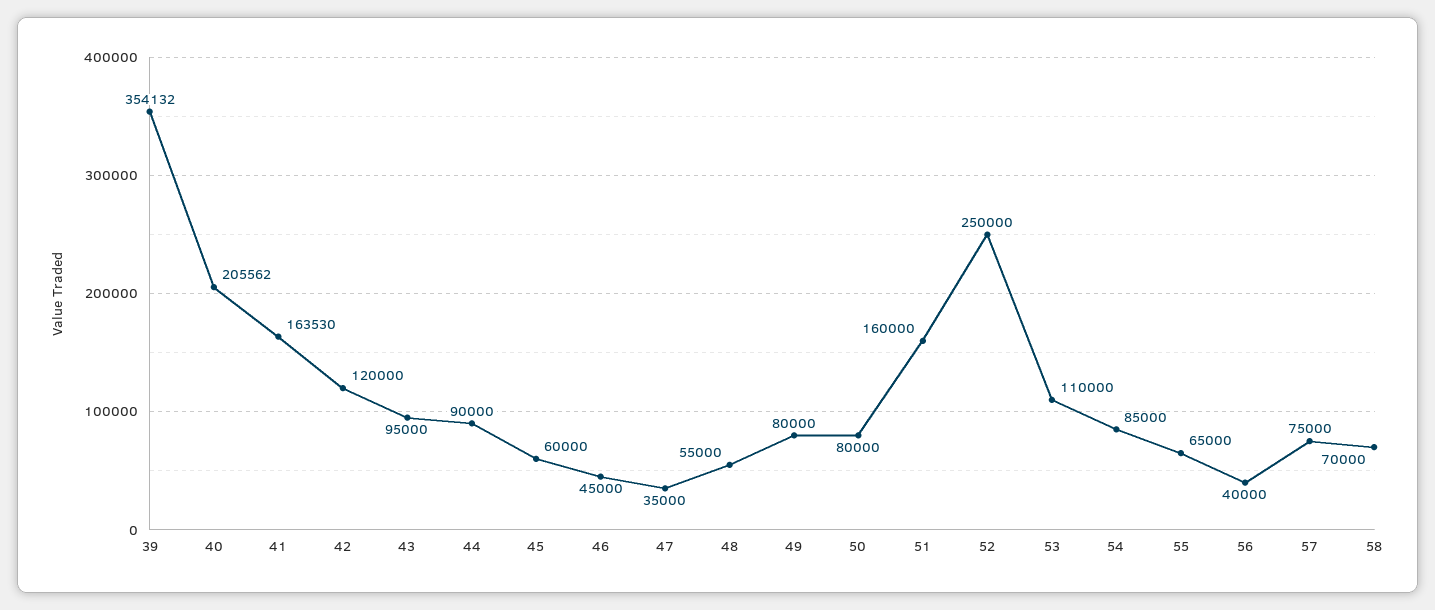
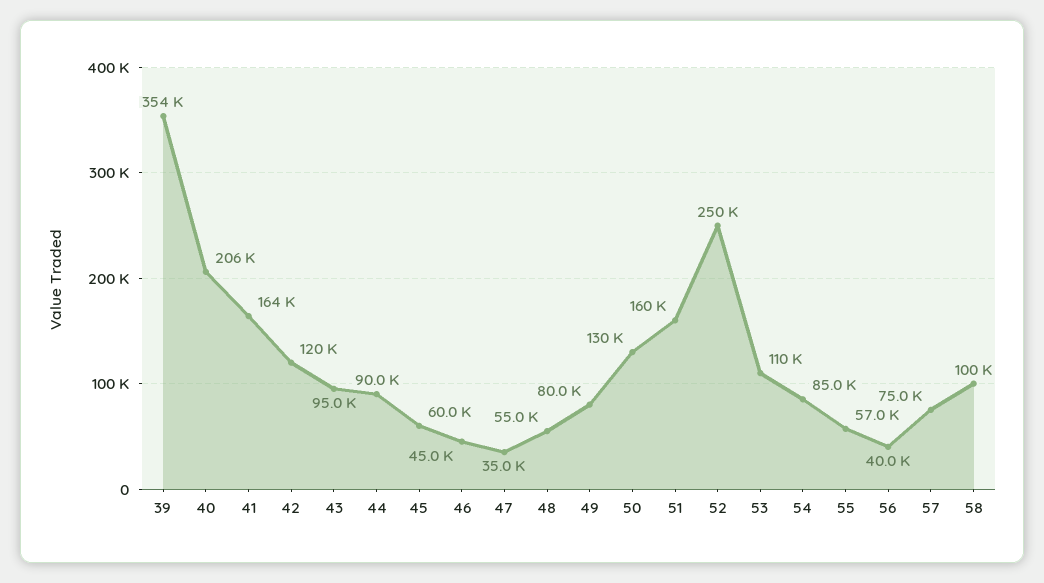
50: 80000 -> 130000
55: 65000 -> 57000
58: 70000 -> 100000

